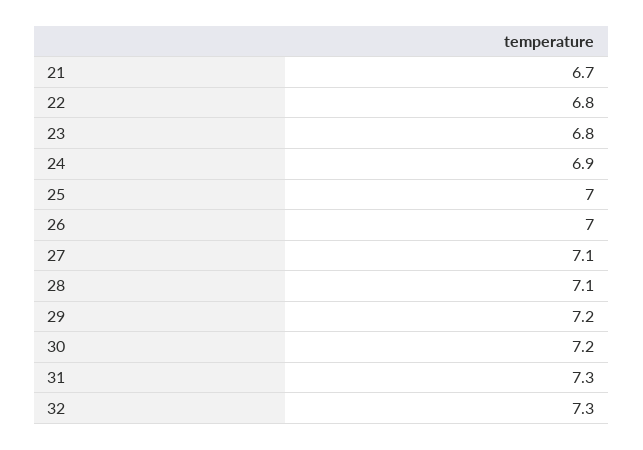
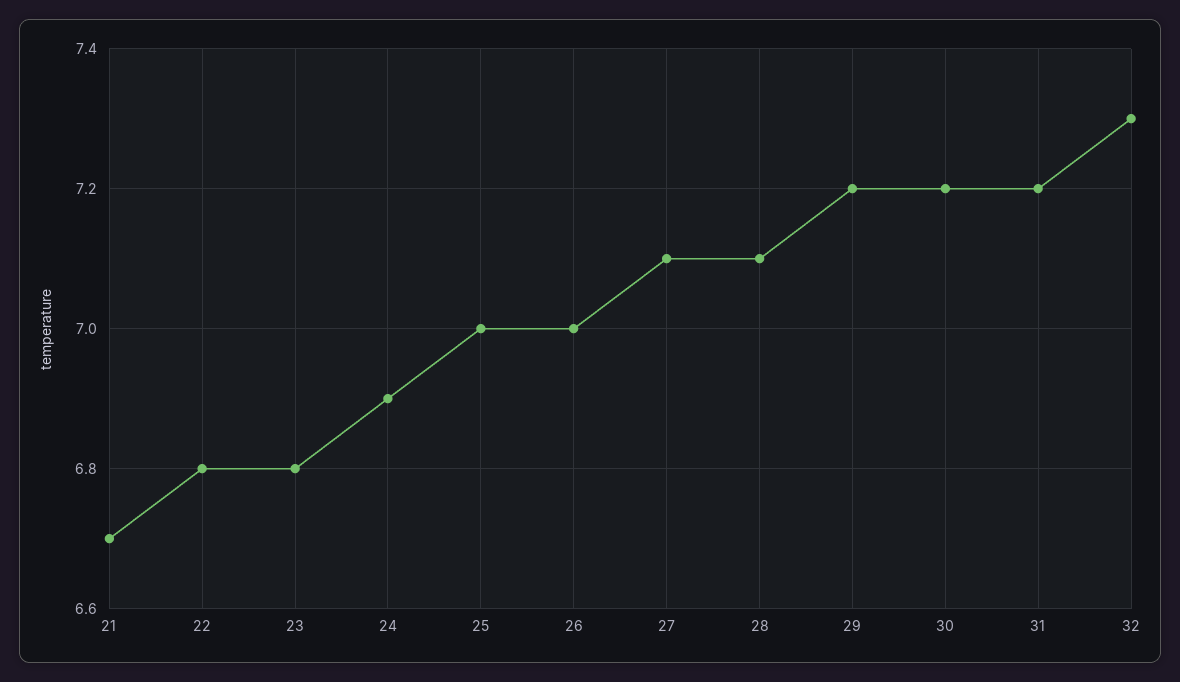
31: 7.3 -> 7.2

